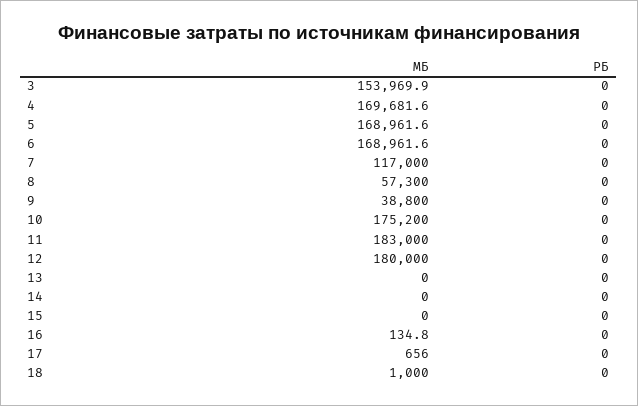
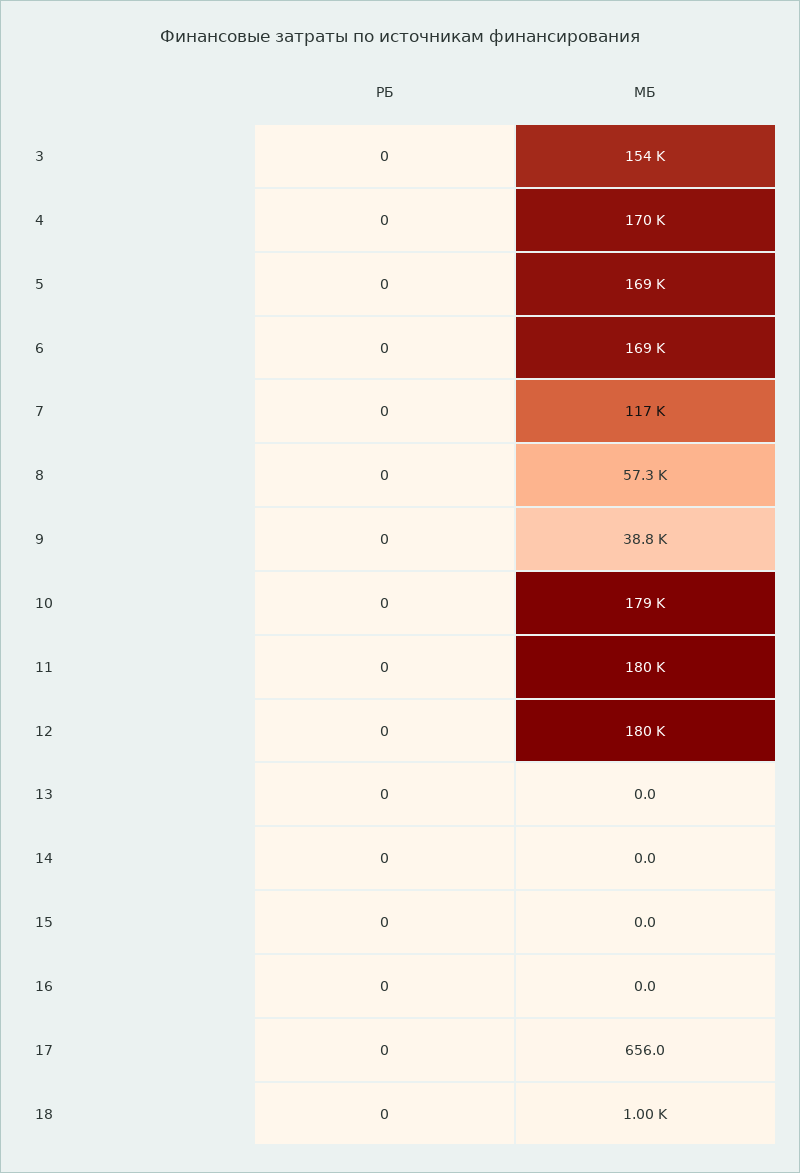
МБ, 10: 175200 -> 179000
МБ, 11: 183000 -> 180000
МБ, 16: 134.8 -> 0

